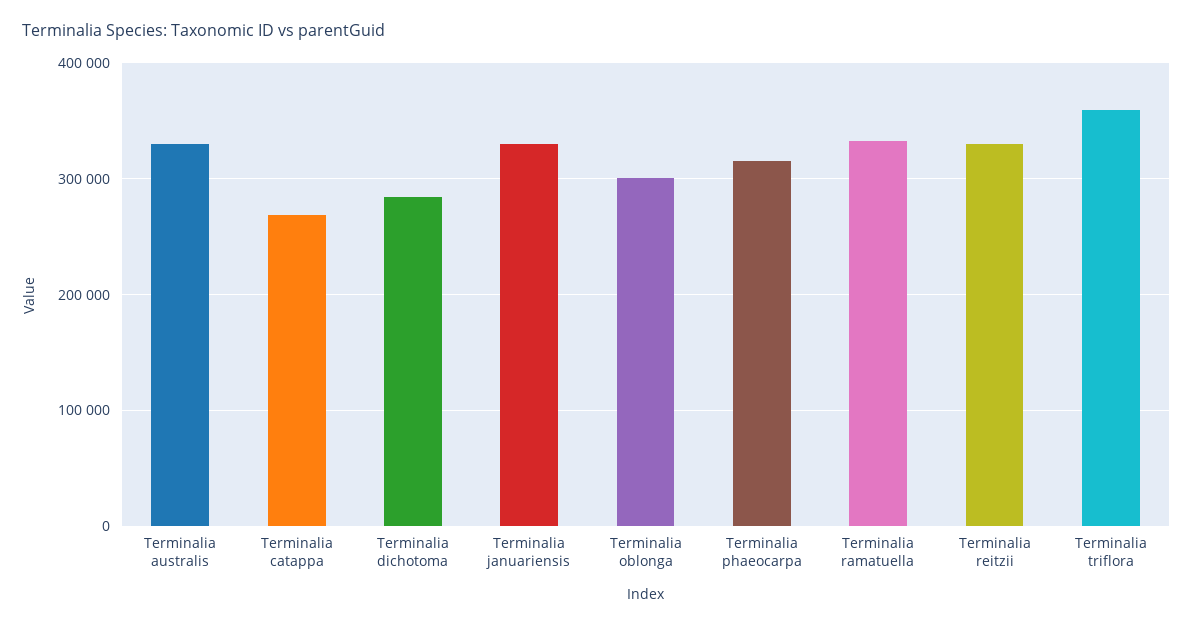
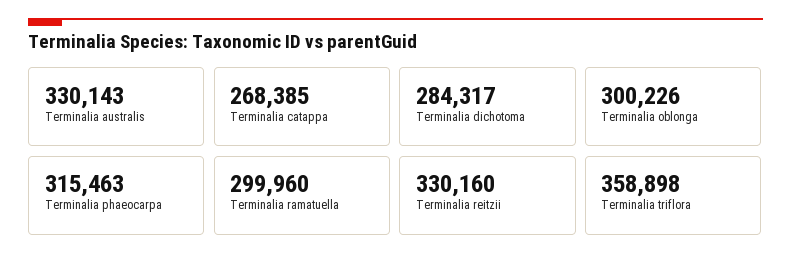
Terminalia januariensis: 330000 -> none
Terminalia ramatuella: 330000 -> 299960

